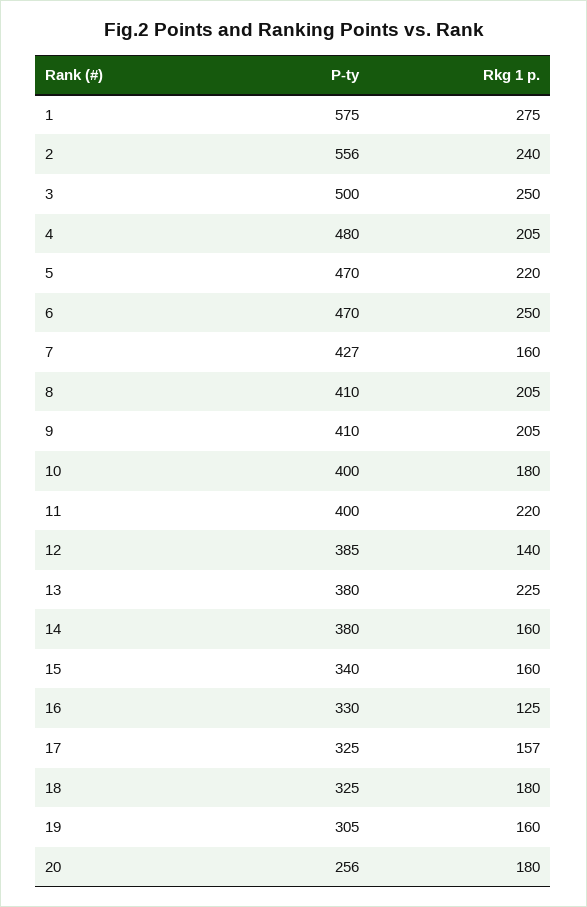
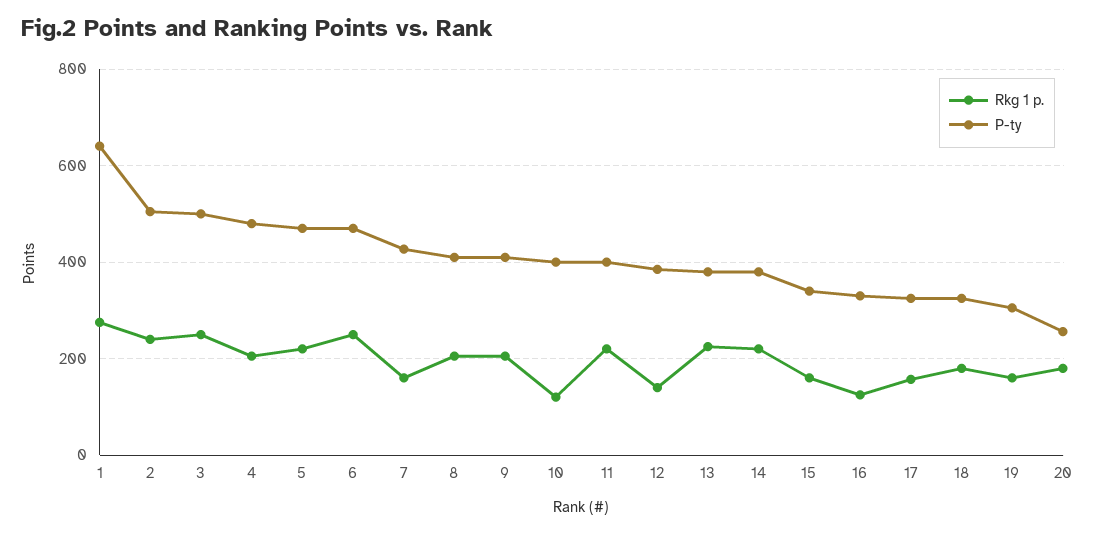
P-ty, 1: 575 -> 640
P-ty, 2: 556 -> 500
Rkg 1 p., 10: 180 -> 120
Rkg 1 p., 14: 160 -> 220

